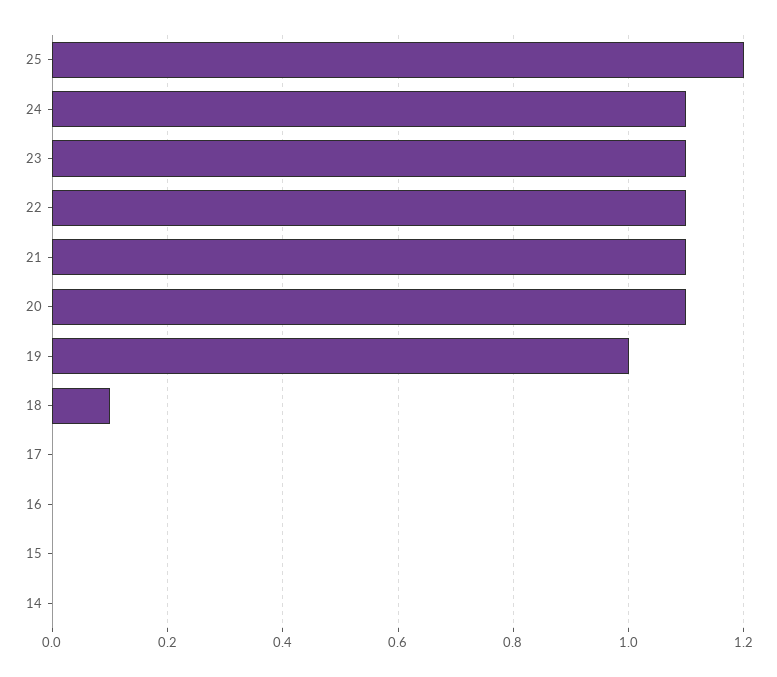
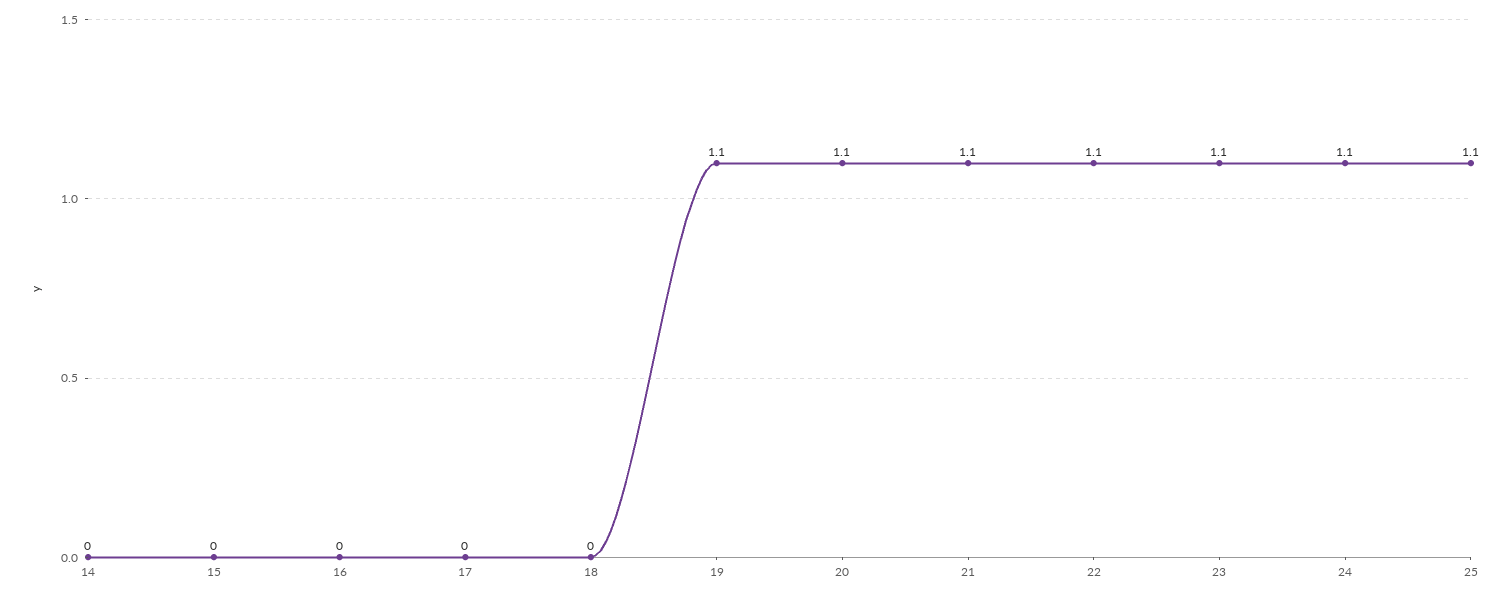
25: 1.2 -> 1.1
19: 1 -> 1.1
18: 0.1 -> 0

